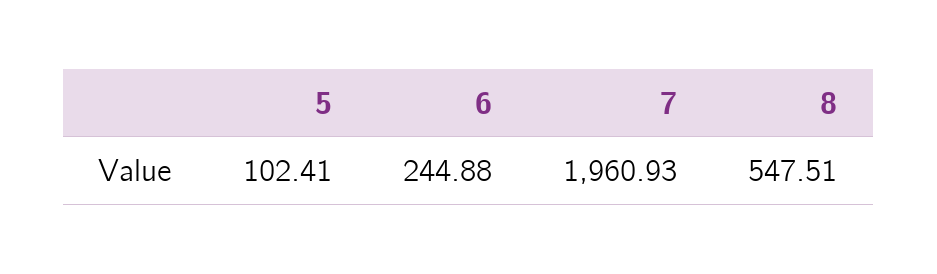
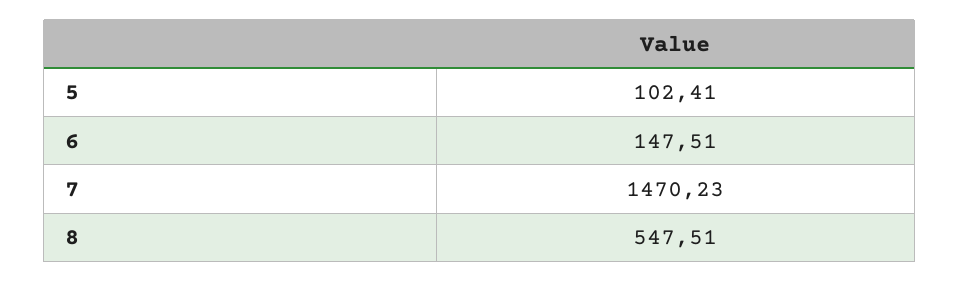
6: 244.88 -> 147.51
7: 1960.93 -> 1470.23

